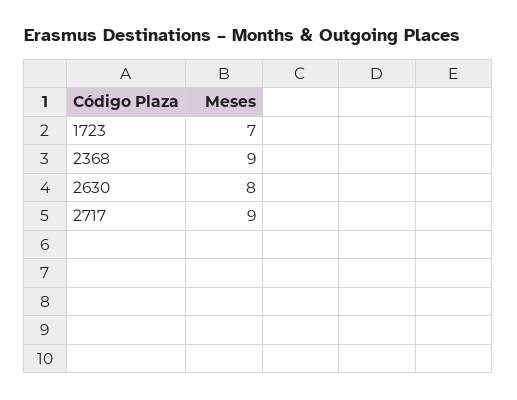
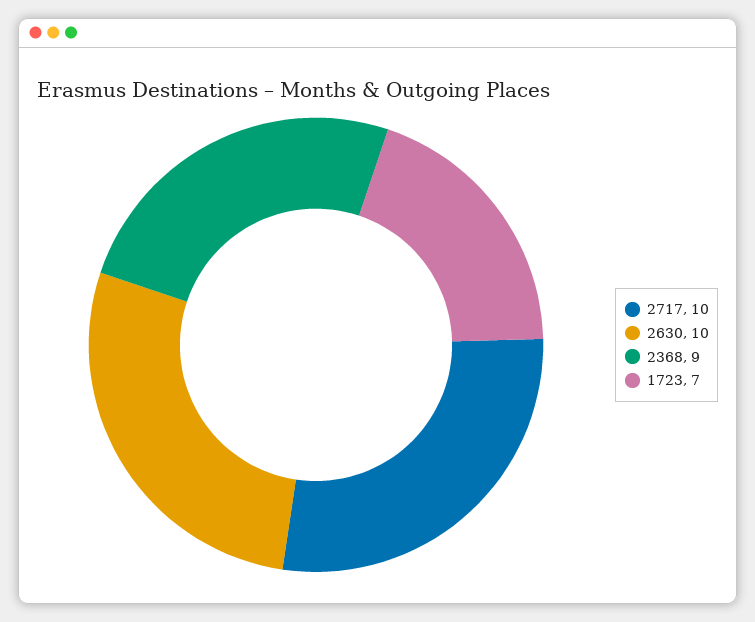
2630: 8 -> 10
2717: 9 -> 10

